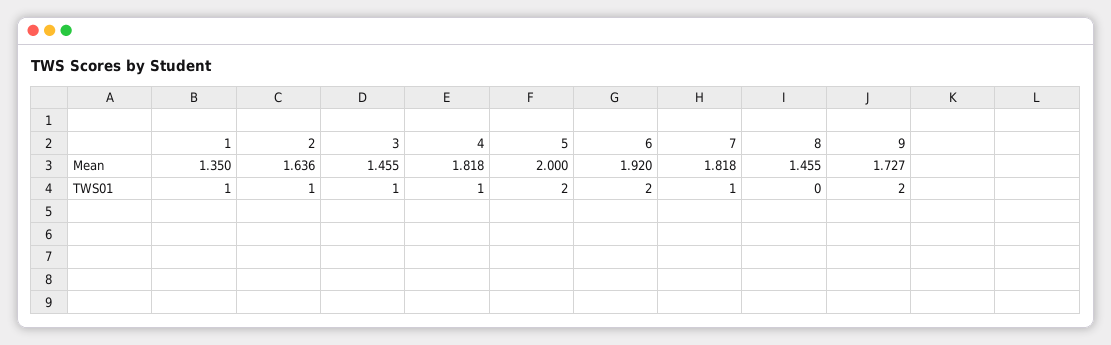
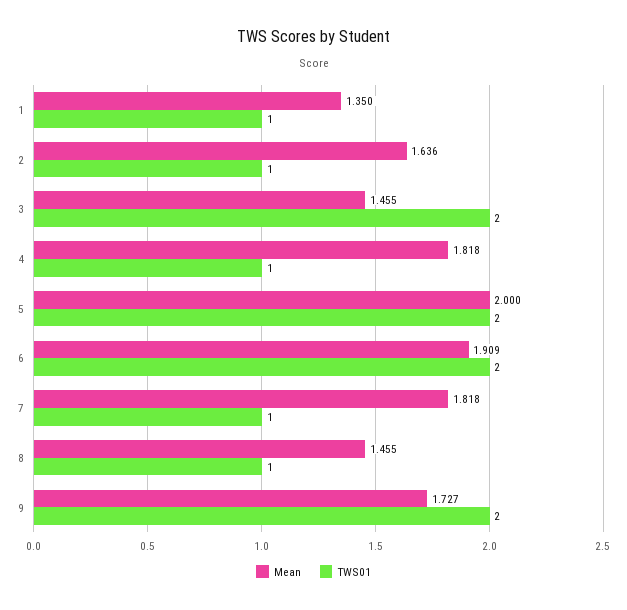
Mean, 6: 1.92 -> 1.909
TWS01, 3: 1 -> 2
TWS01, 8: 0 -> 1

